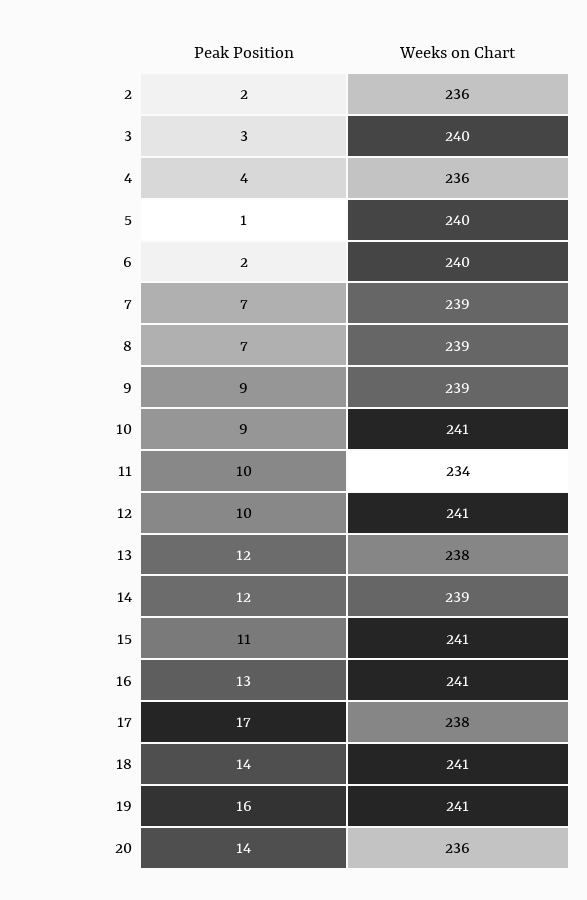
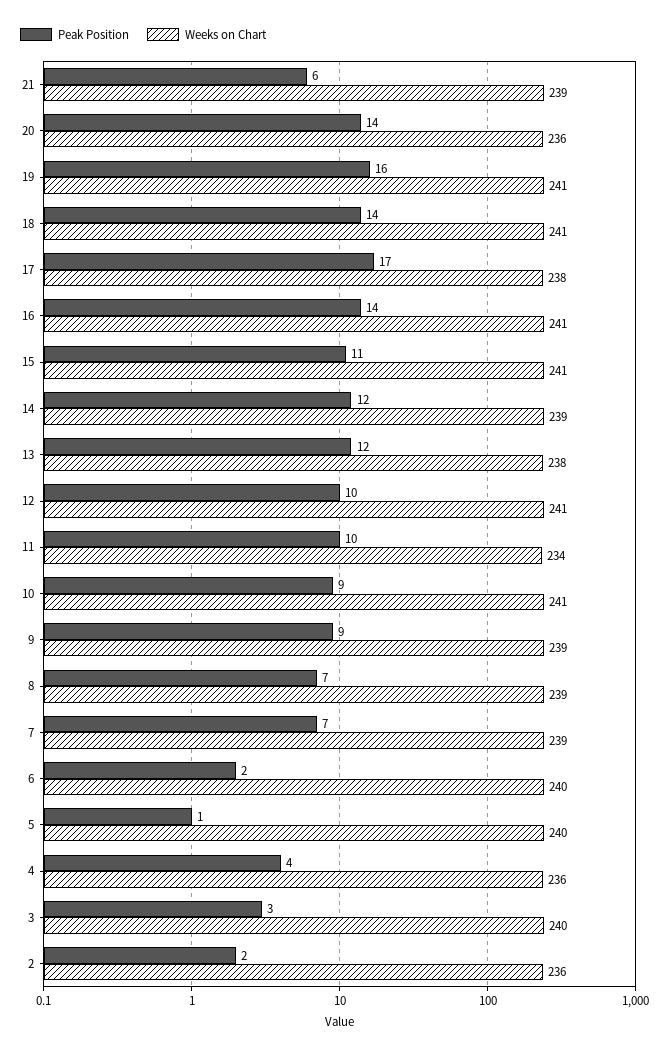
Peak Position, 16: 13 -> 14
Peak Position, 21: none -> 6
Weeks on Chart, 21: none -> 239

